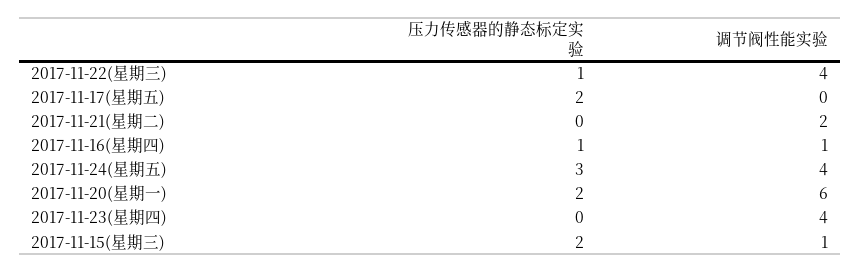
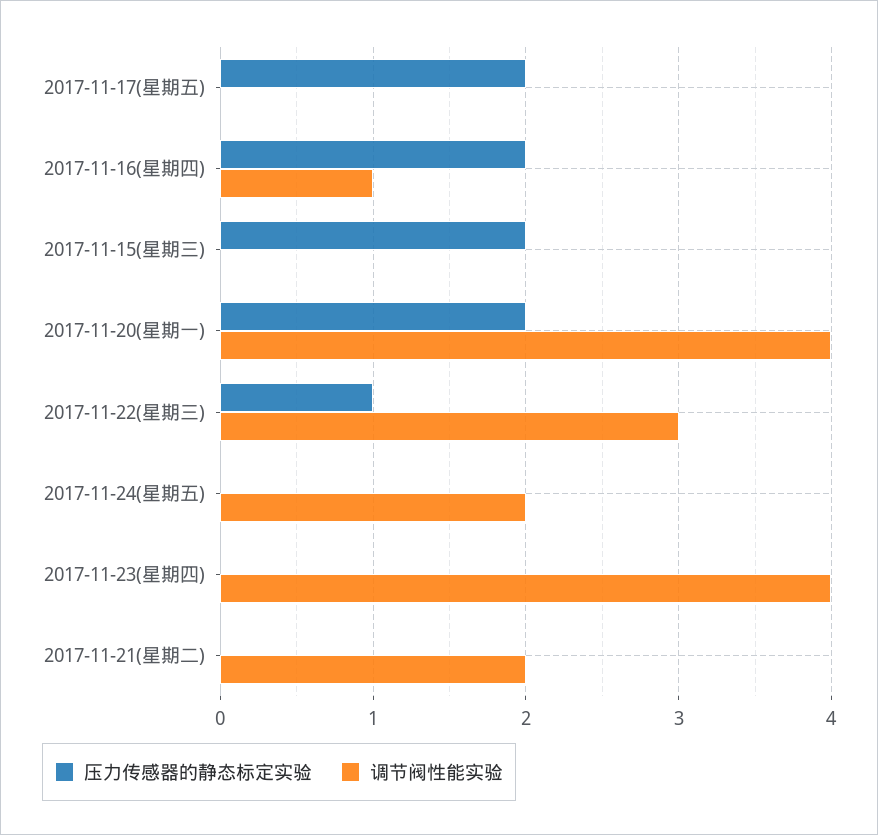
调节阀性能实验, 2017-11-22(星期三): 4 -> 3
压力传感器的静态标定实验, 2017-11-16(星期四): 1 -> 2
压力传感器的静态标定实验, 2017-11-24(星期五): 3 -> 0
调节阀性能实验, 2017-11-24(星期五): 4 -> 2
调节阀性能实验, 2017-11-20(星期一): 6 -> 4
调节阀性能实验, 2017-11-15(星期三): 1 -> 0

